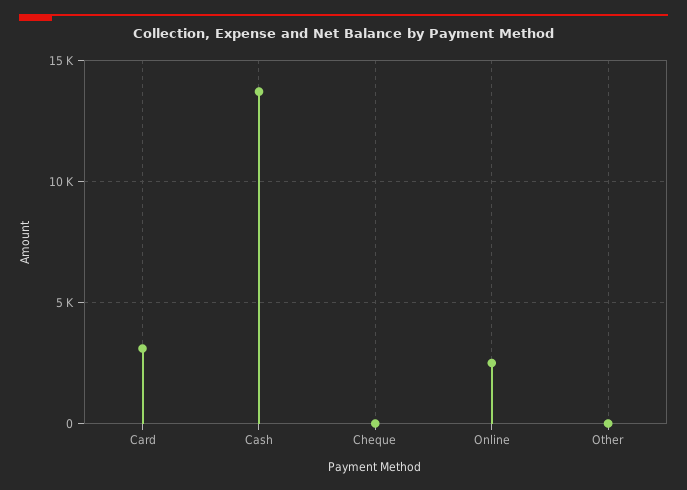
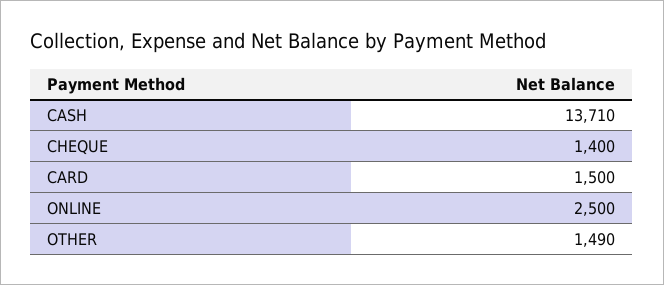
Card: 3000 -> 1500
Cheque: 0 -> 1400
Other: 0 -> 1490

